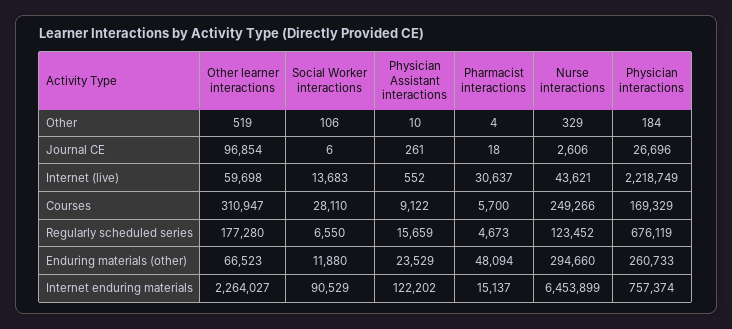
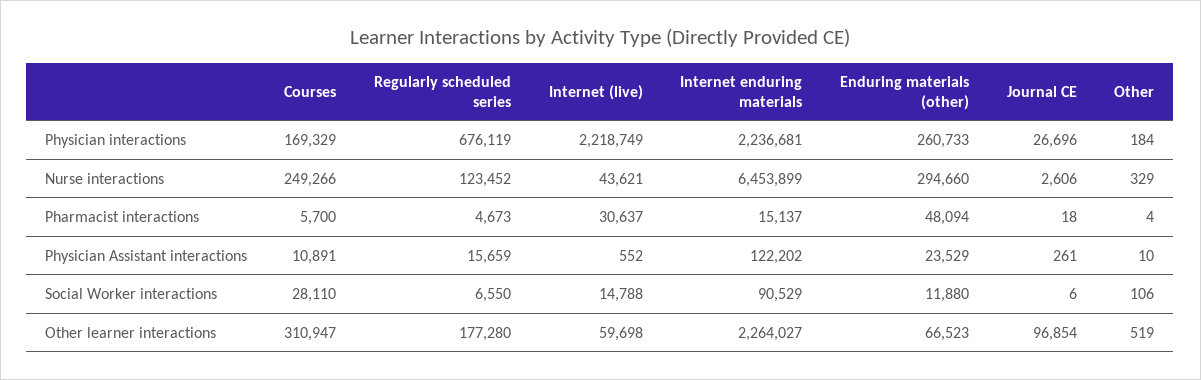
Social Worker interactions, Internet (live): 13683 -> 14788
Physician Assistant interactions, Courses: 9122 -> 10891
Physician interactions, Internet enduring materials: 757374 -> 2236681

